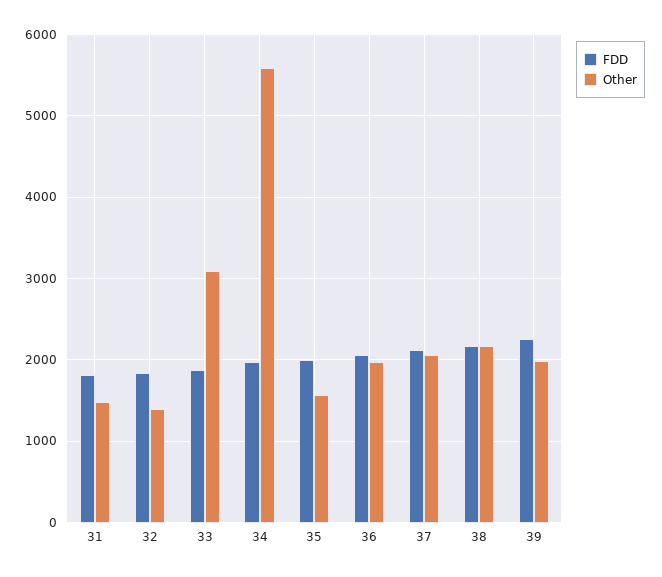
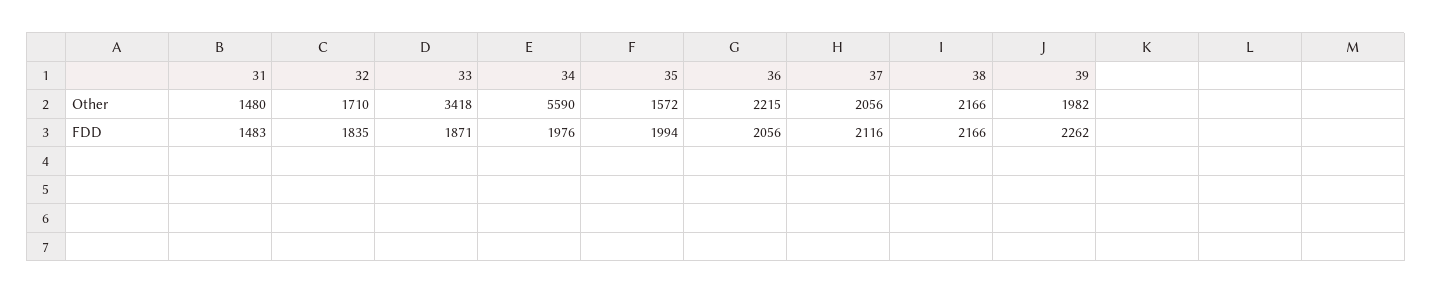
FDD, 31: 1800 -> 1483
Other, 32: 1400 -> 1710
Other, 33: 3100 -> 3418
Other, 36: 2000 -> 2215

